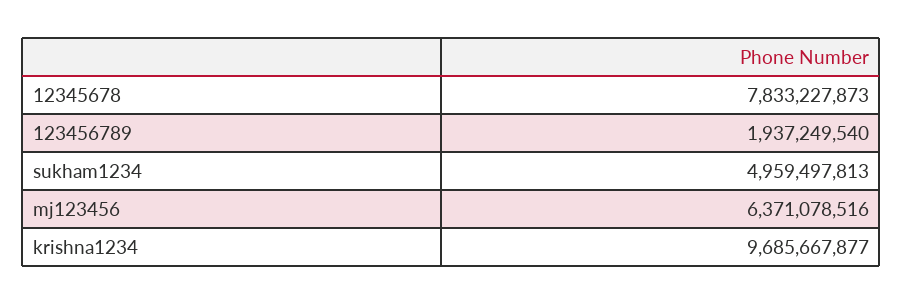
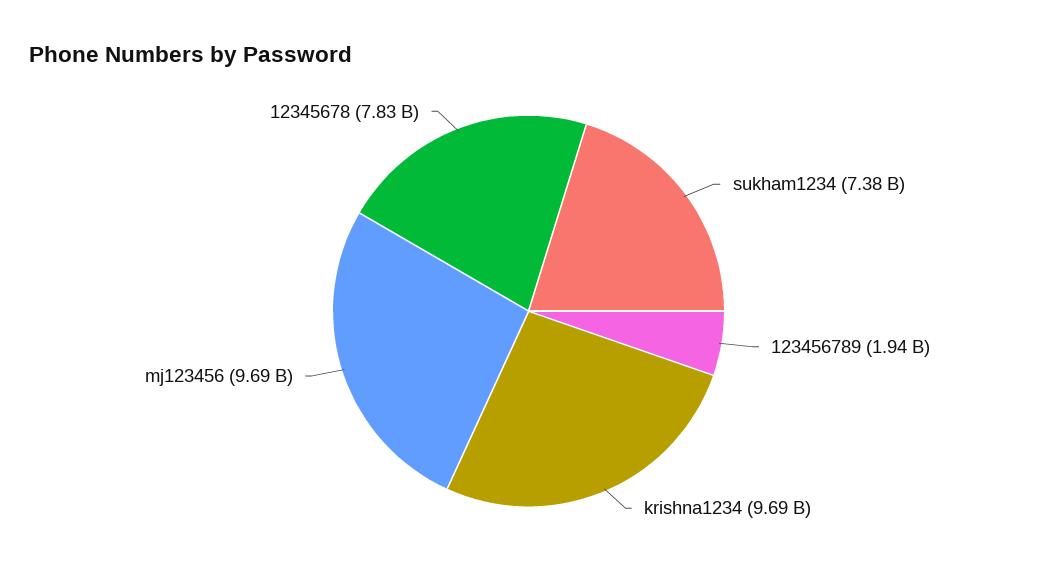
sukham1234: 4959497813 -> 7380000000
mj123456: 6371078516 -> 9690000000

